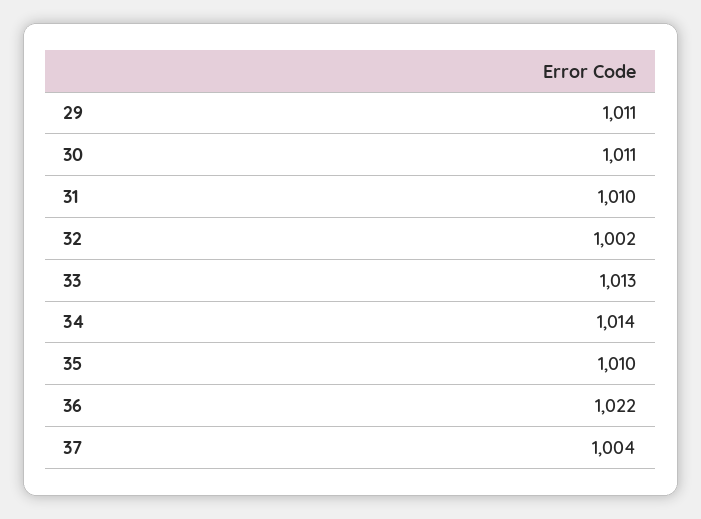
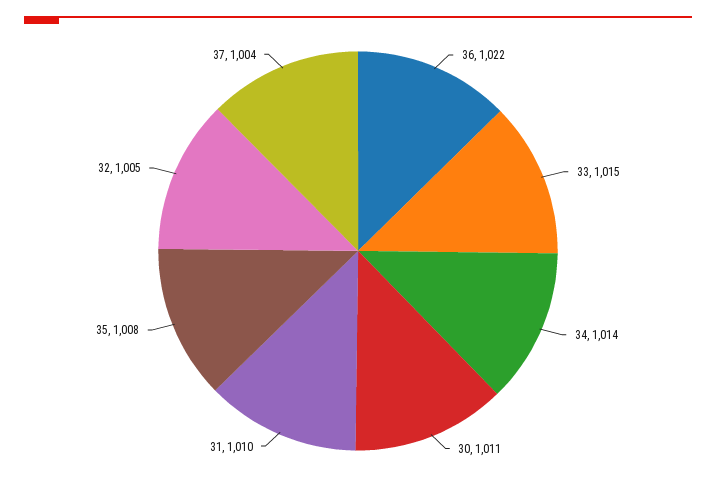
29: 1011 -> none
32: 1002 -> 1005
33: 1013 -> 1015
35: 1010 -> 1008

